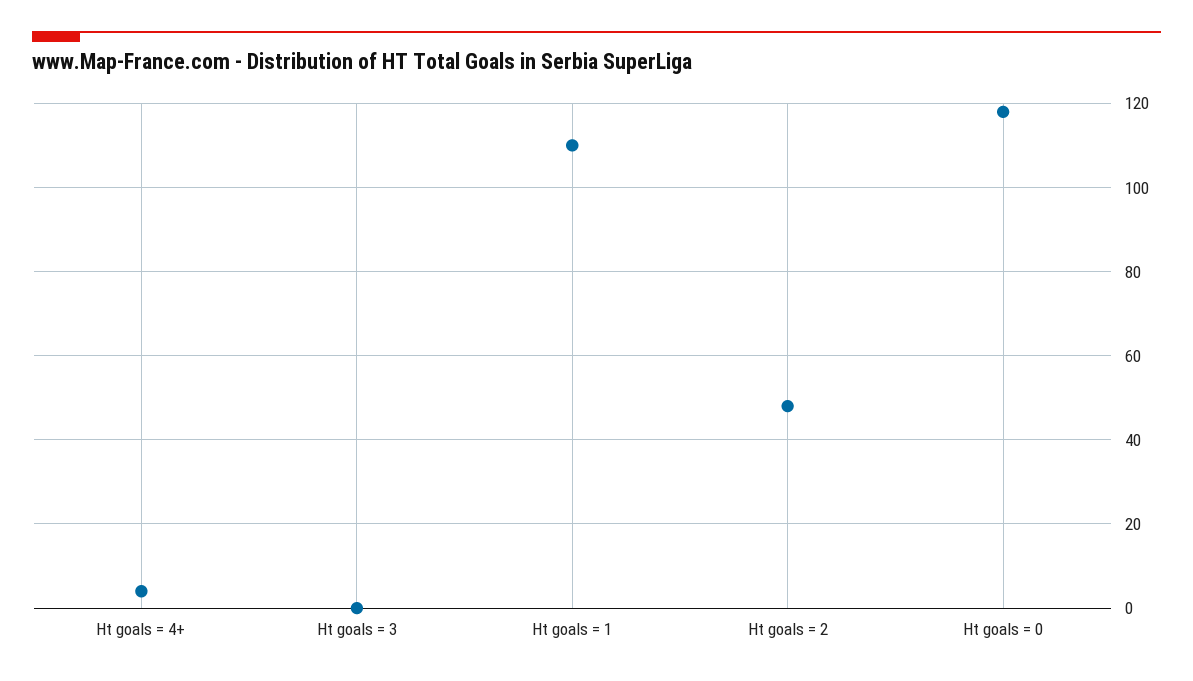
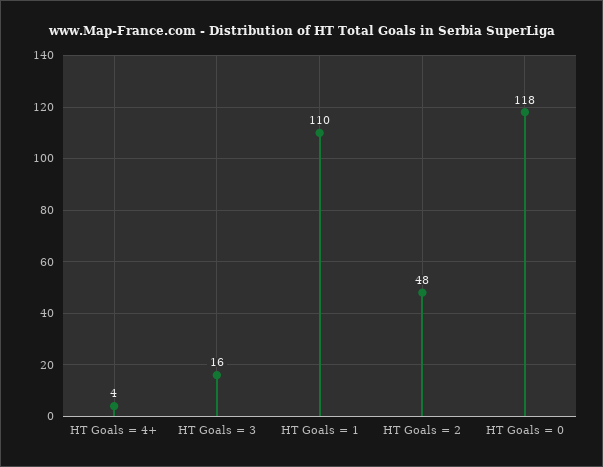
Ht goals = 3: 0 -> 16

